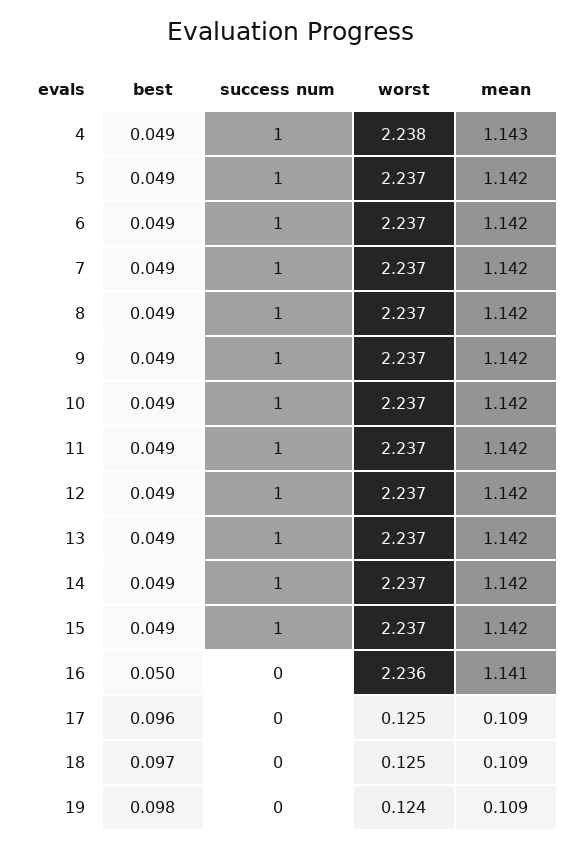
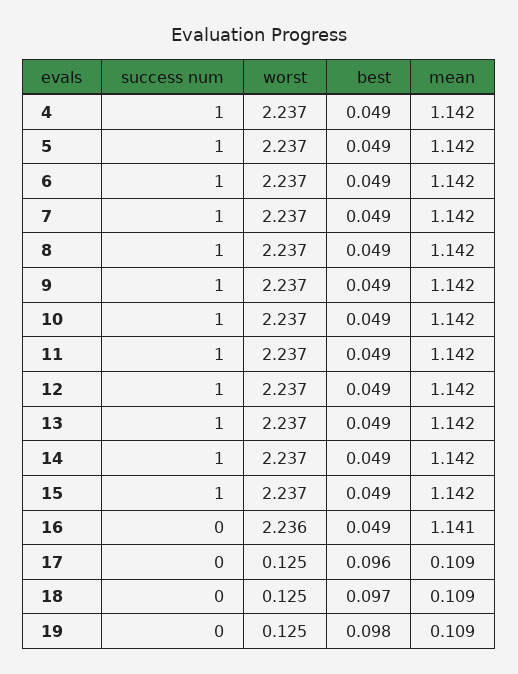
worst, 4: 2.238 -> 2.237
mean, 4: 1.143 -> 1.142
best, 16: 0.05 -> 0.049
worst, 19: 0.124 -> 0.125

